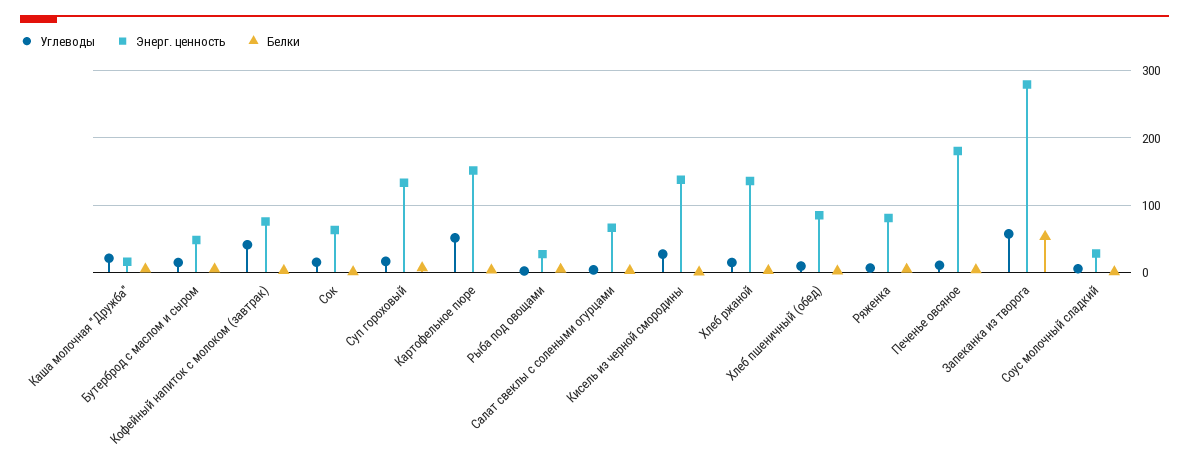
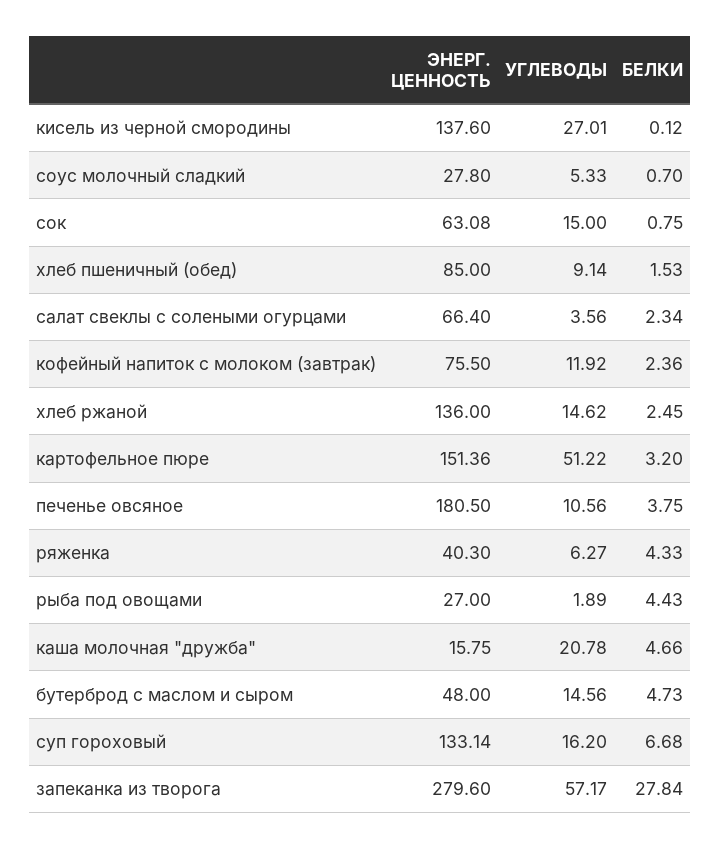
Углеводы, Кофейный напиток с молоком (завтрак): 40 -> 11.92
Энерг. ценность, Ряженка: 80 -> 40.3
Белки, Запеканка из творога: 50 -> 27.84

